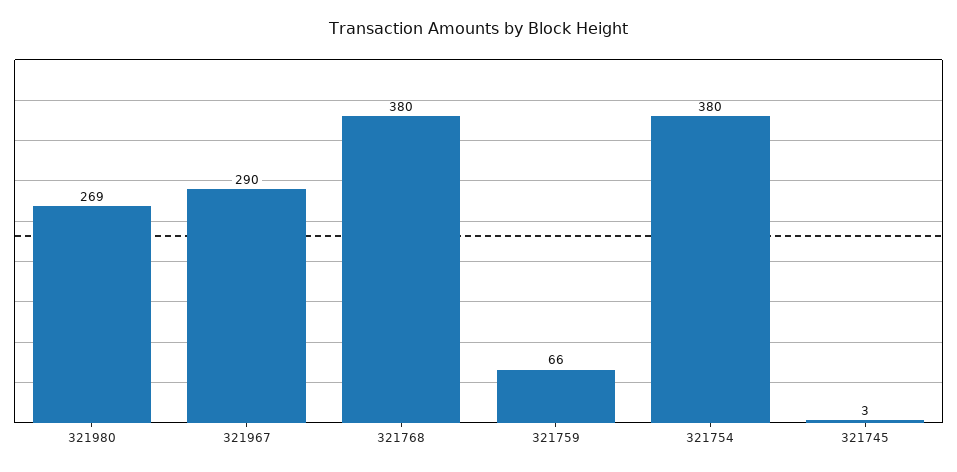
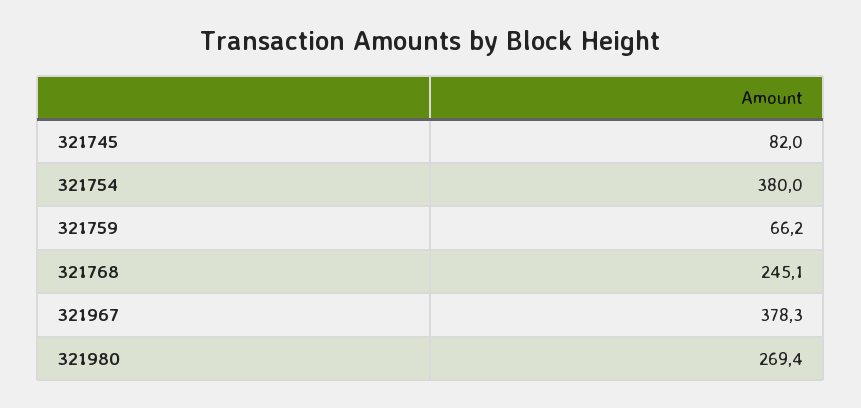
321967: 290 -> 378.3
321768: 380 -> 245.1
321745: 3 -> 82

